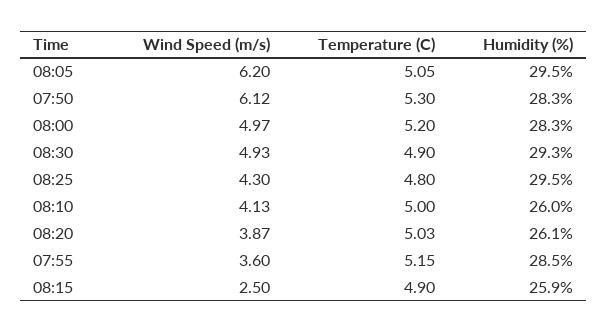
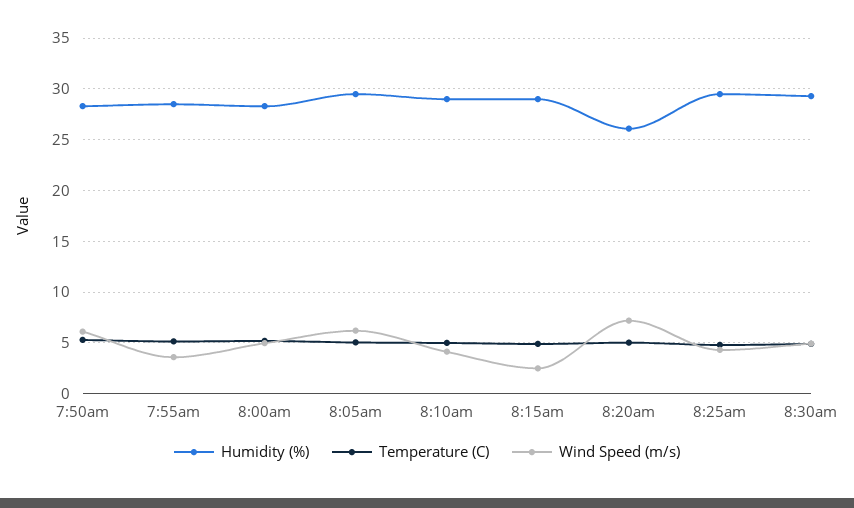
Humidity (%), 08:10: 26 -> 29
Wind Speed (m/s), 08:20: 3.87 -> 7
Humidity (%), 08:15: 25.9 -> 29

